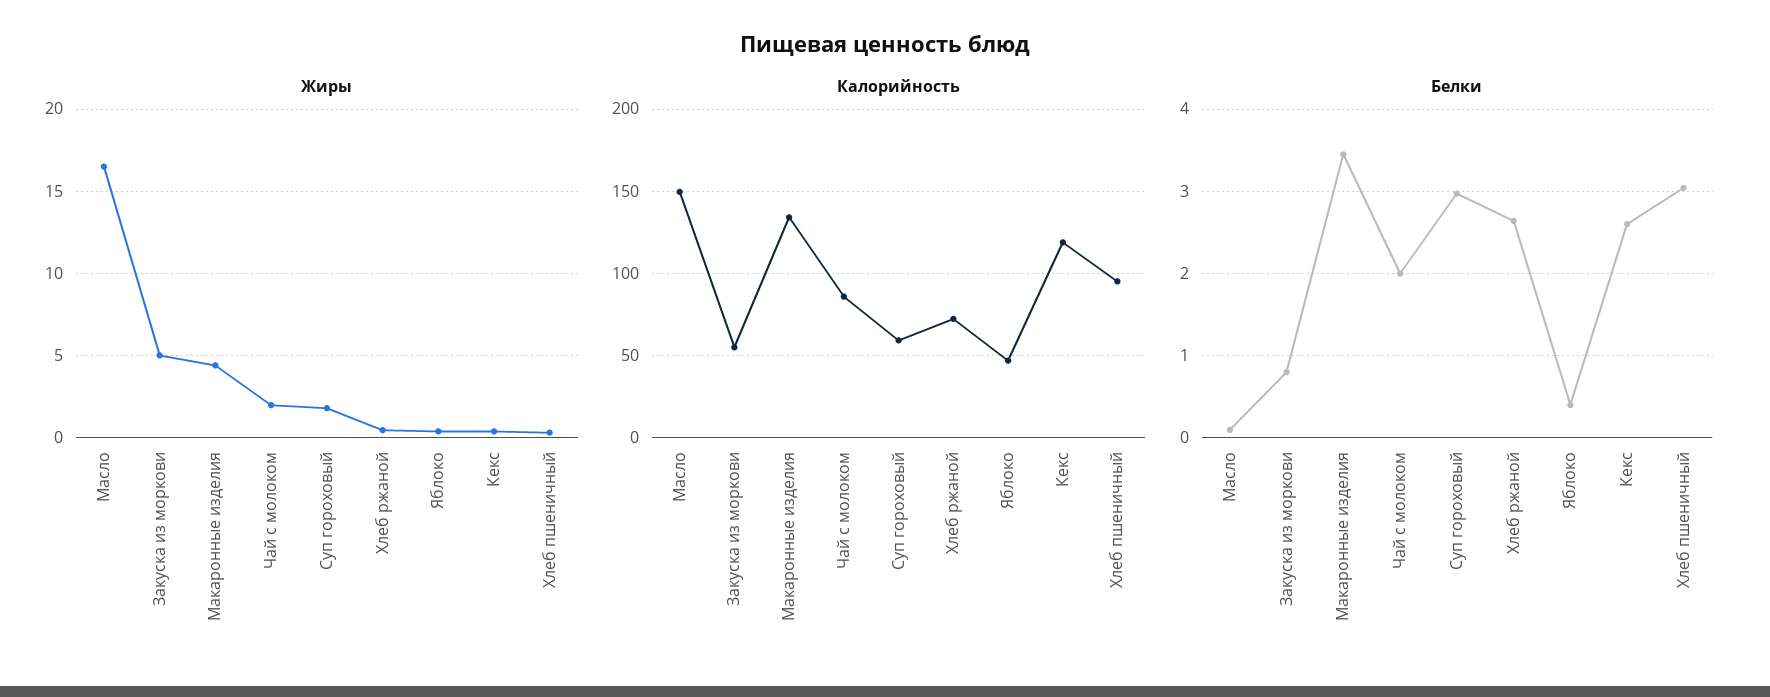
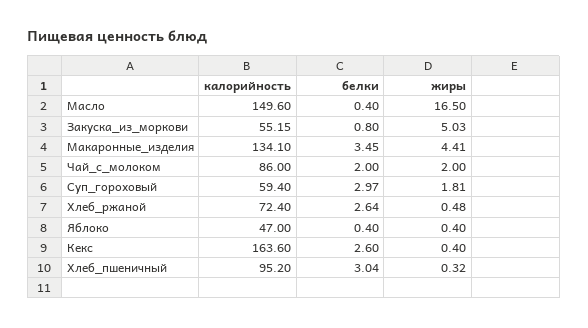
Калорийность, Кекс: 120 -> 163.6
Белки, Масло: 0.1 -> 0.4

